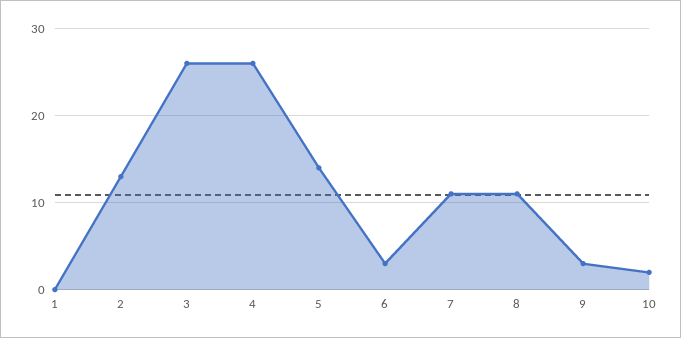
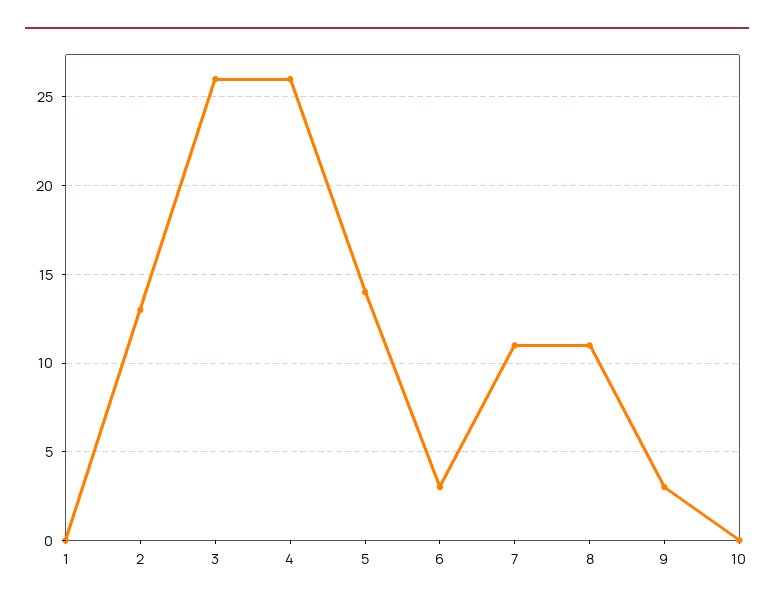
10: 2 -> 0

